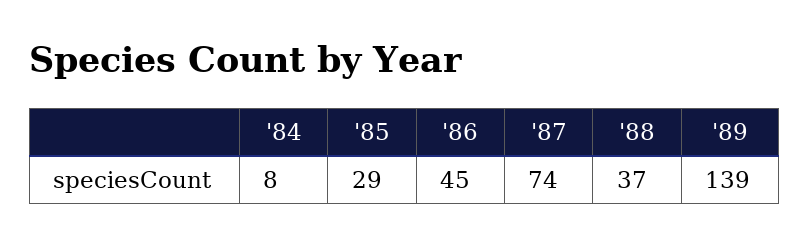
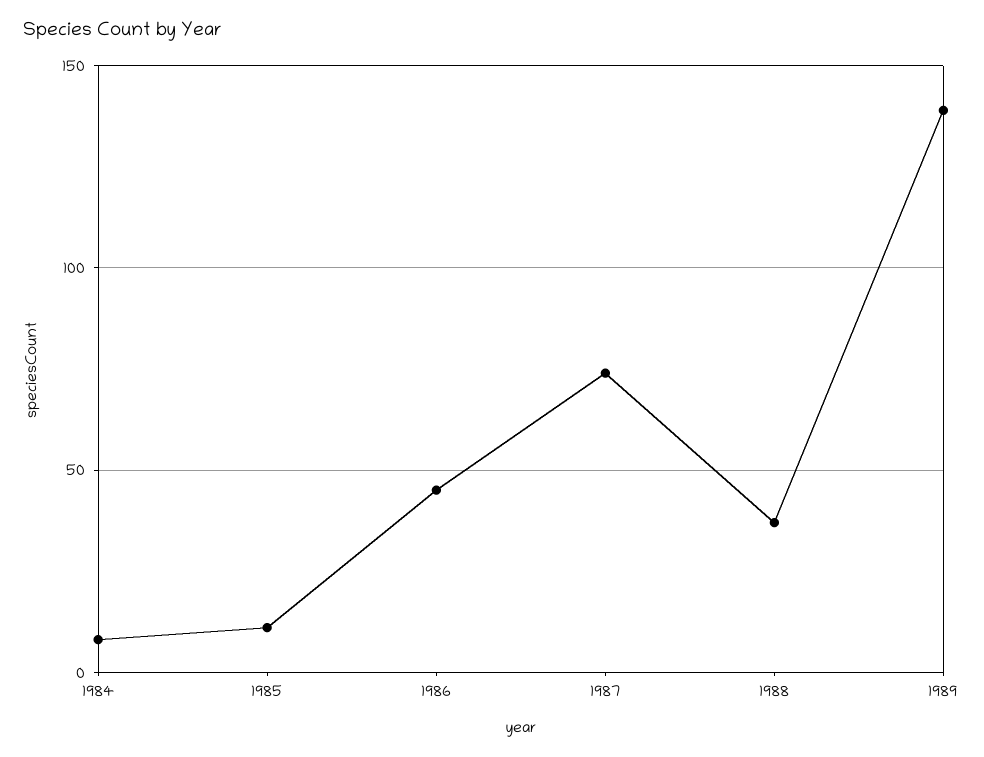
'85: 29 -> 10

